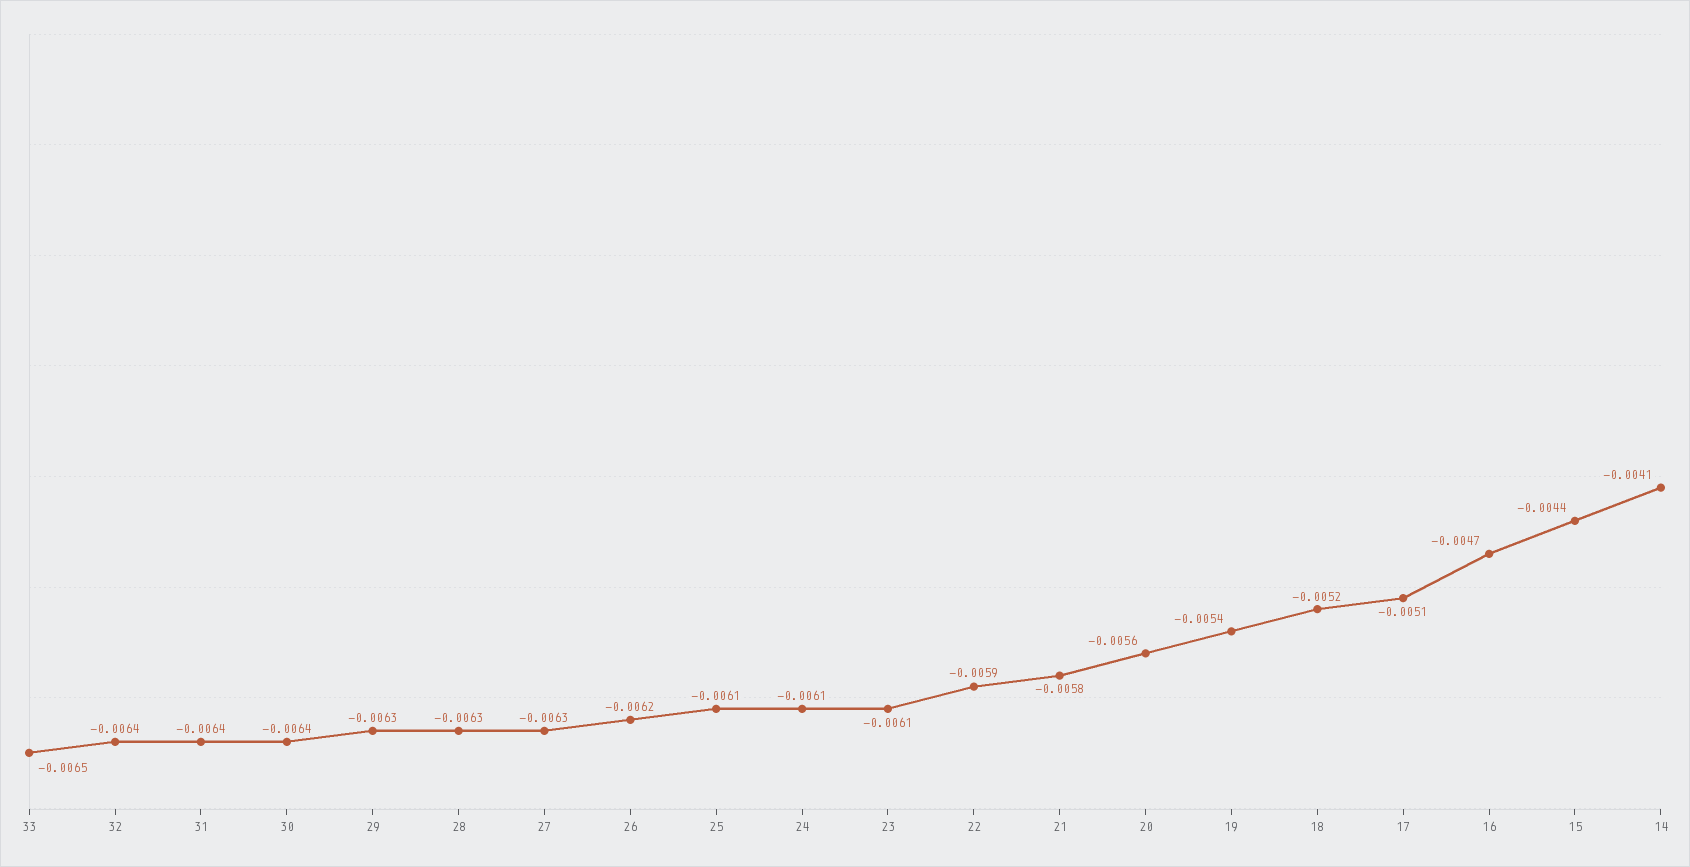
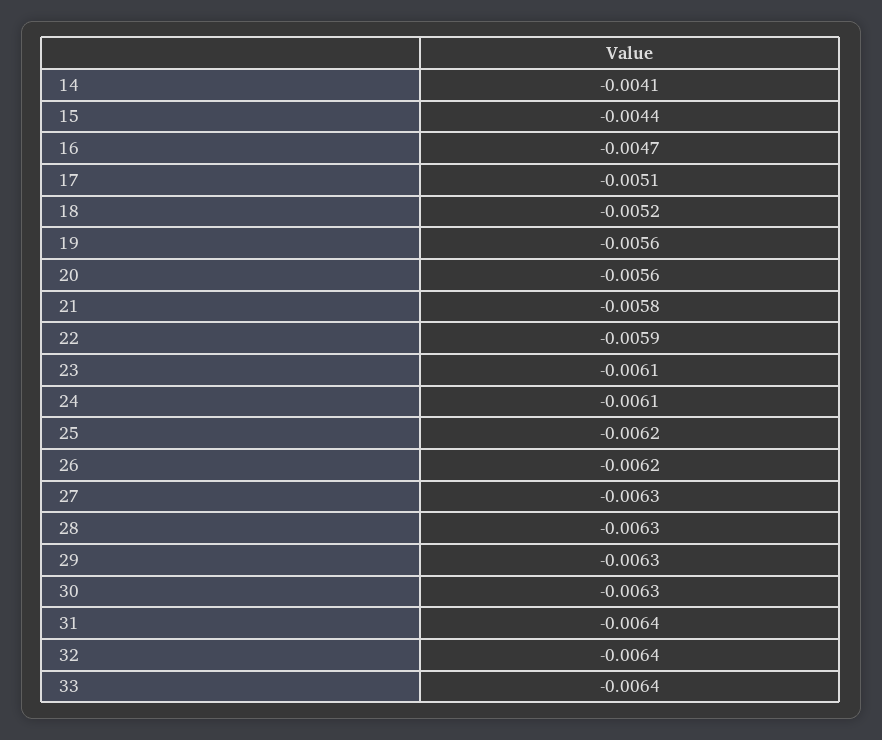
33: -0.0065 -> -0.0064
30: -0.0064 -> -0.0063
25: -0.0061 -> -0.0062
19: -0.0054 -> -0.0056

